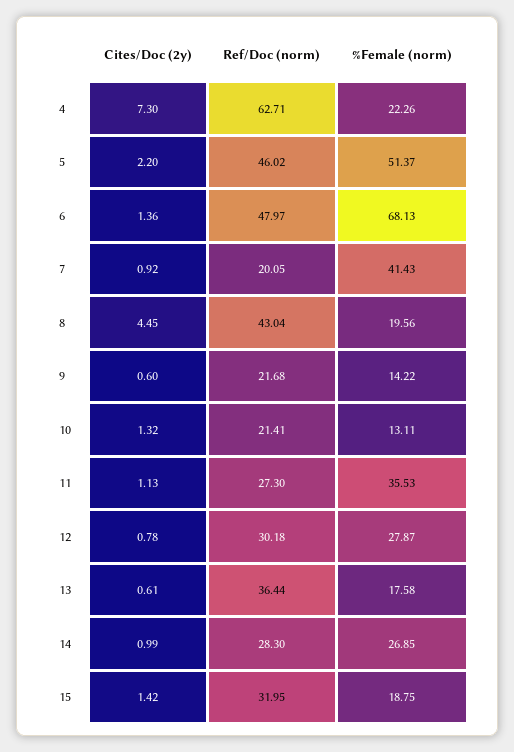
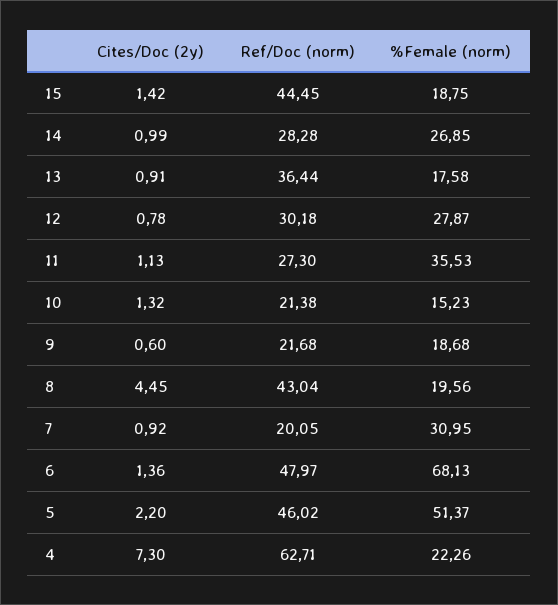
%Female (norm), 7: 41.43 -> 30.95
%Female (norm), 9: 14.22 -> 18.68
Ref/Doc (norm), 10: 21.41 -> 21.38
%Female (norm), 10: 13.11 -> 15.23
Cites/Doc (2y), 13: 0.61 -> 0.91
Ref/Doc (norm), 14: 28.3 -> 28.28
Ref/Doc (norm), 15: 31.95 -> 44.45

